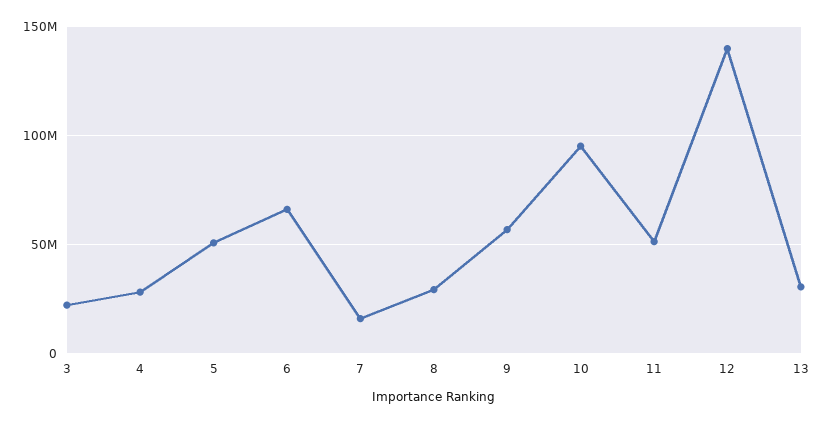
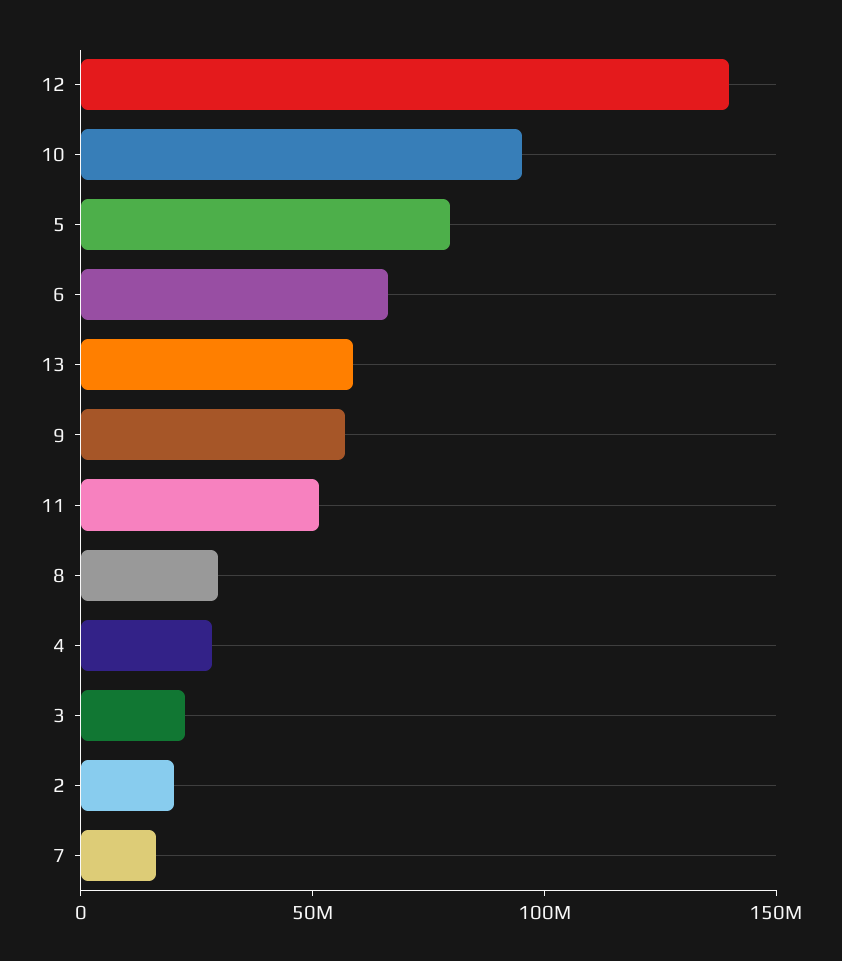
5: 50000000 -> 80000000
13: 30000000 -> 60000000
2: none -> 20000000

